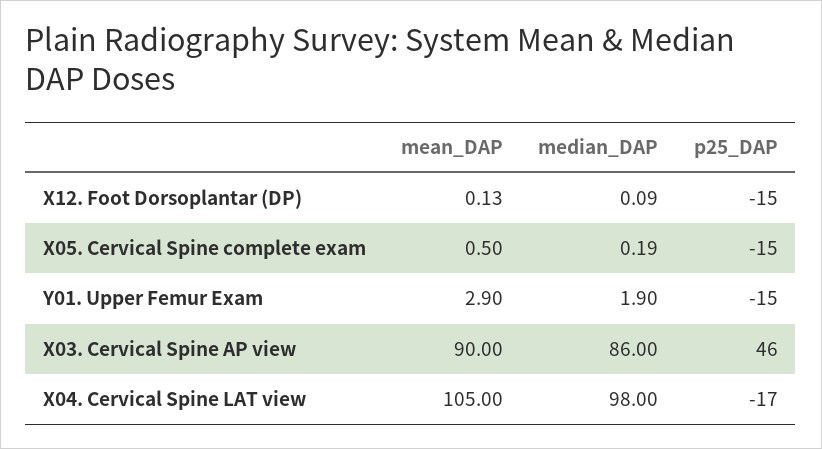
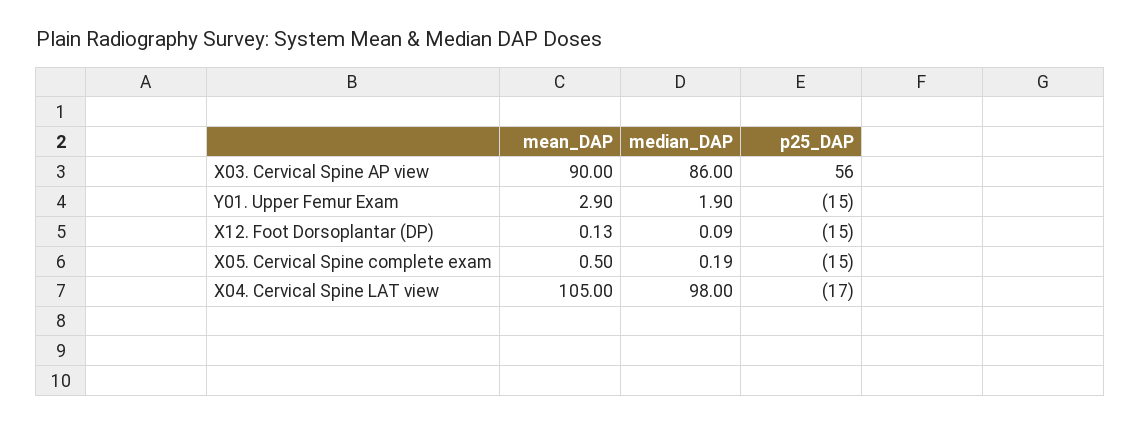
p25_DAP, X03. Cervical Spine AP view: 46 -> 56

